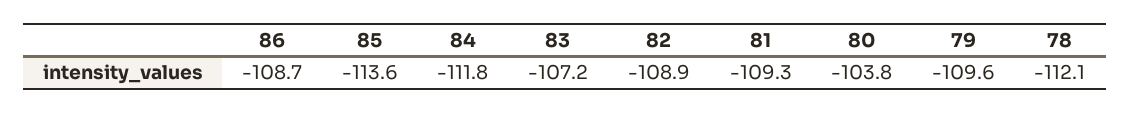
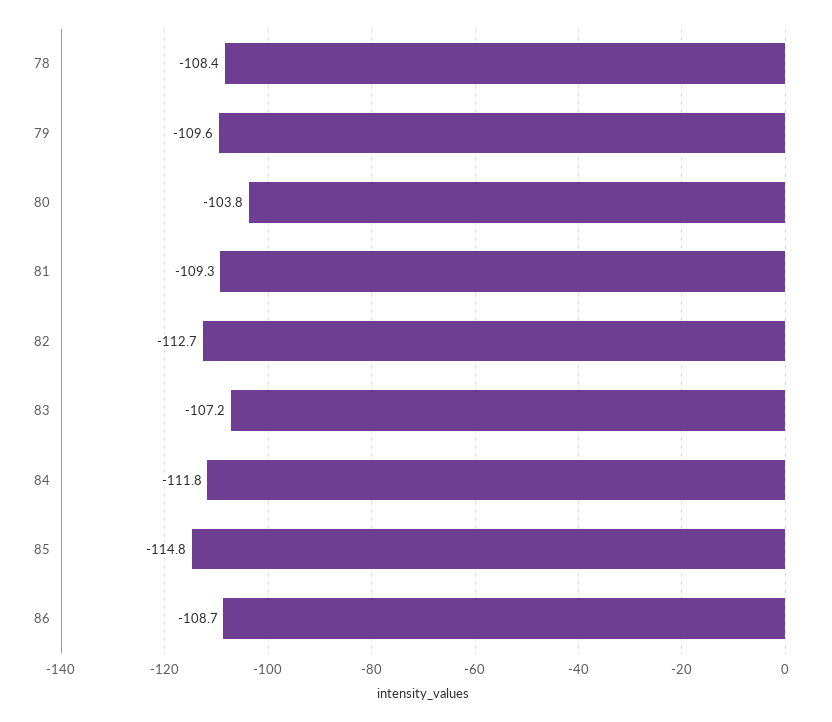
85: -113.6 -> -114.8
82: -108.9 -> -112.7
78: -112.1 -> -108.4

